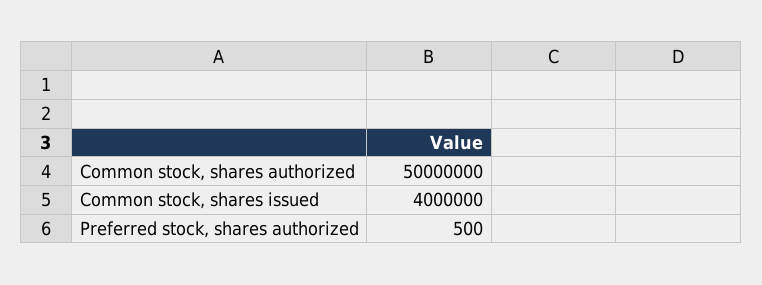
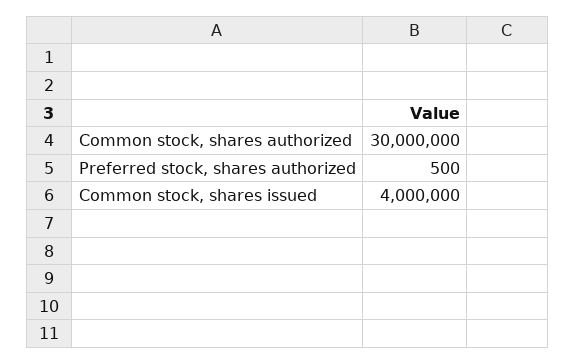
Common stock, shares authorized: 50000000 -> 30000000

